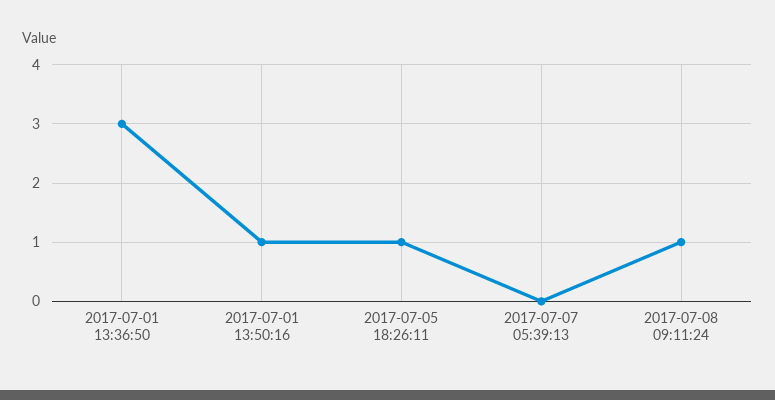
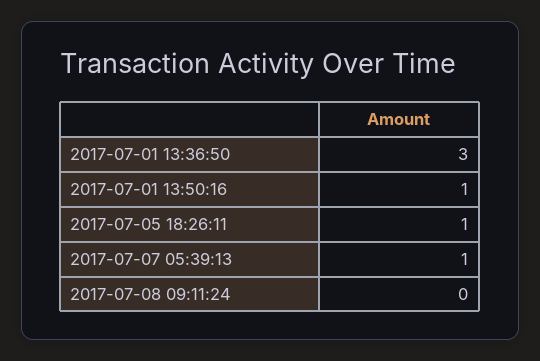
2017-07-07 05:39:13: 0 -> 1
2017-07-08 09:11:24: 1 -> 0

